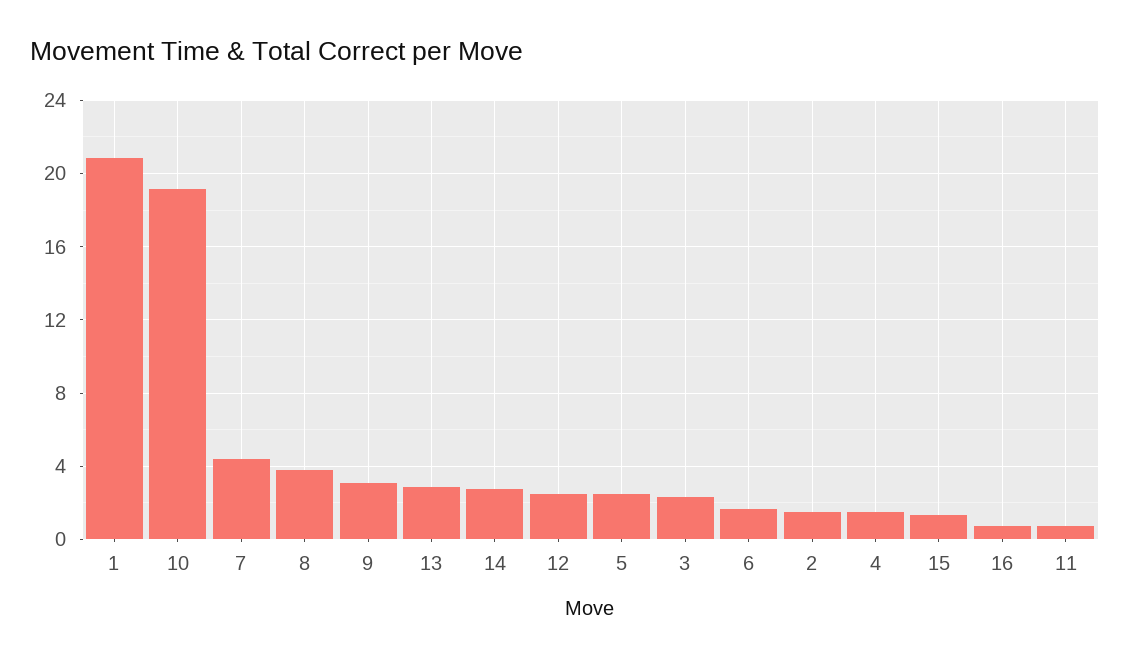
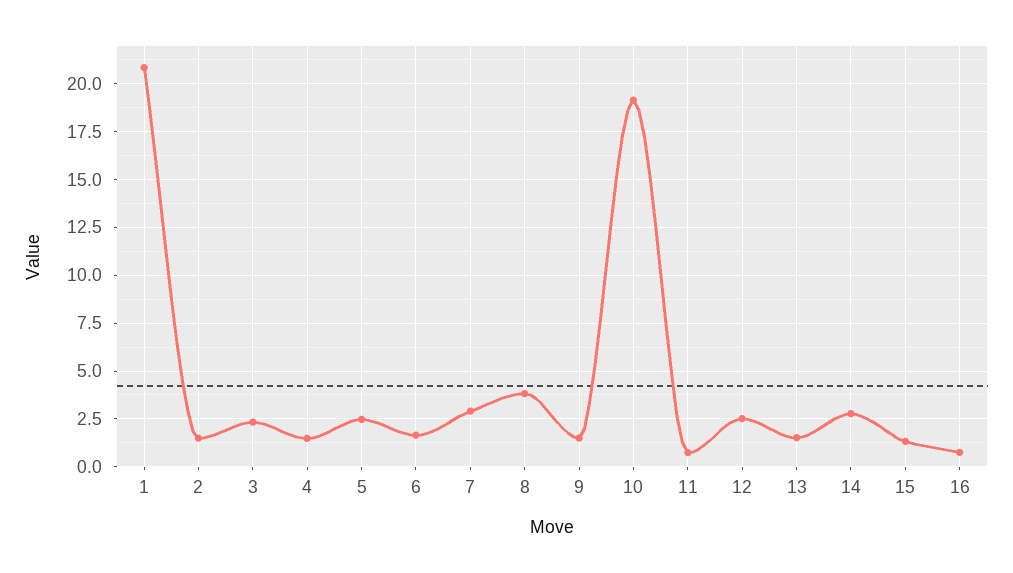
7: 4.5 -> 3
9: 3 -> 1.5
13: 3 -> 1.5

